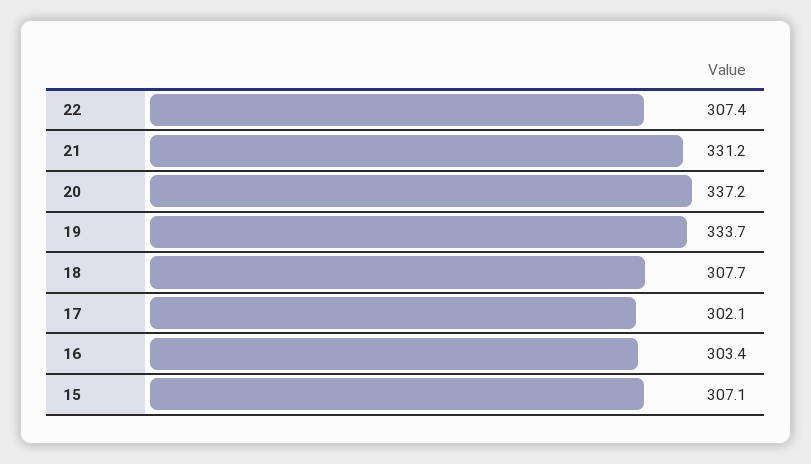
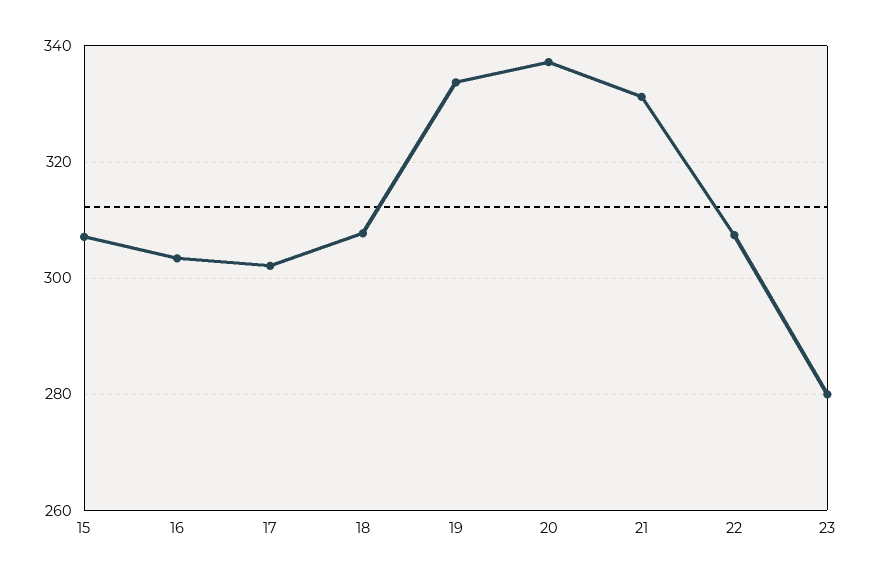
23: none -> 280

